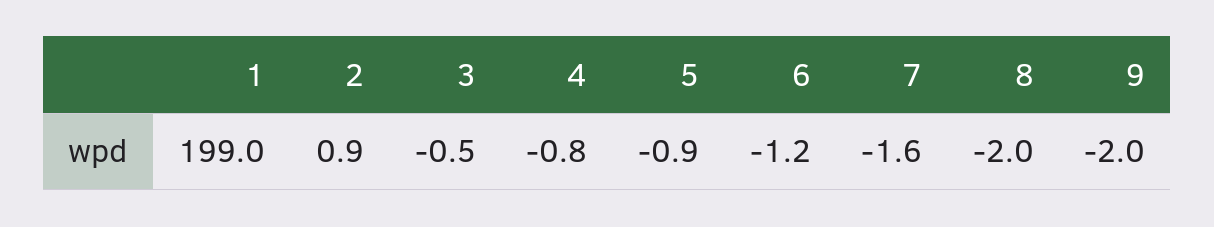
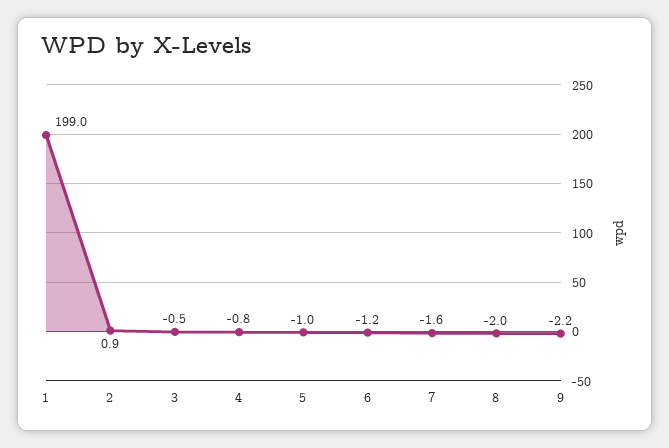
5: -0.9 -> -1
9: -2 -> -2.2

